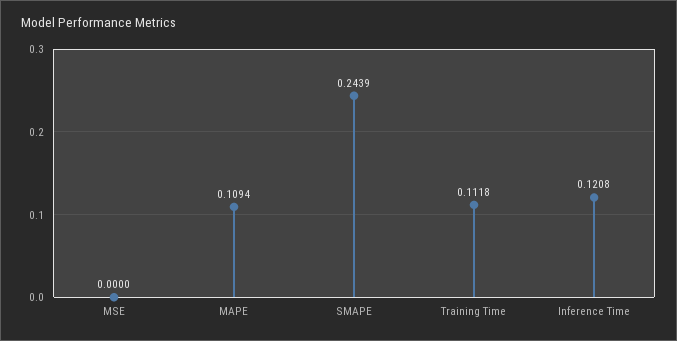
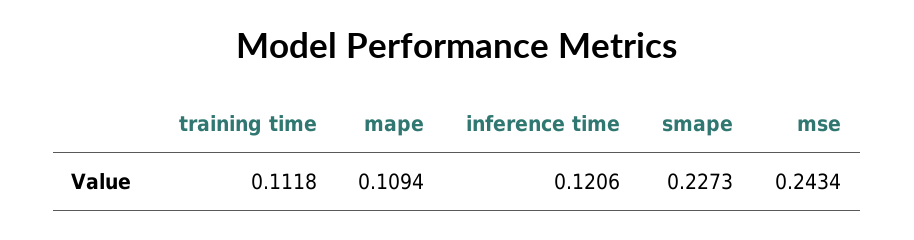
MSE: 0 -> 0.2434
SMAPE: 0.2439 -> 0.2273
Inference Time: 0.1208 -> 0.1206

